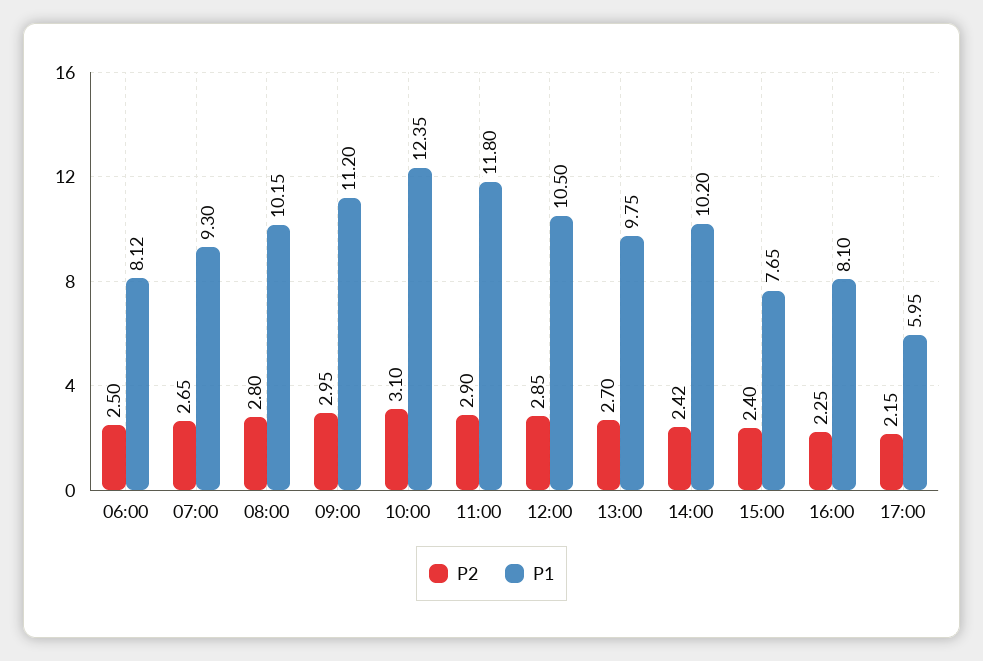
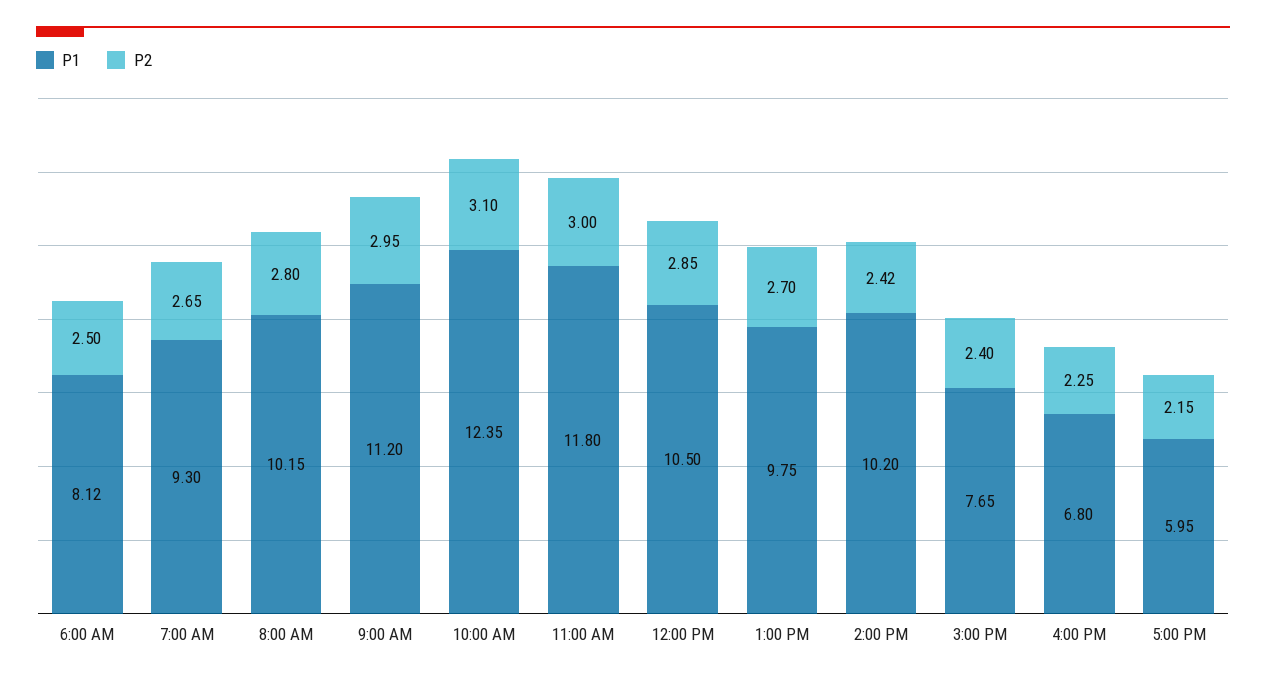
P2, 11:00: 2.9 -> 3
P1, 16:00: 8.1 -> 6.8

